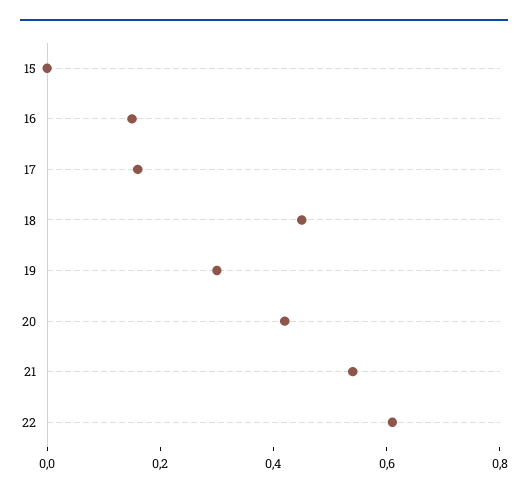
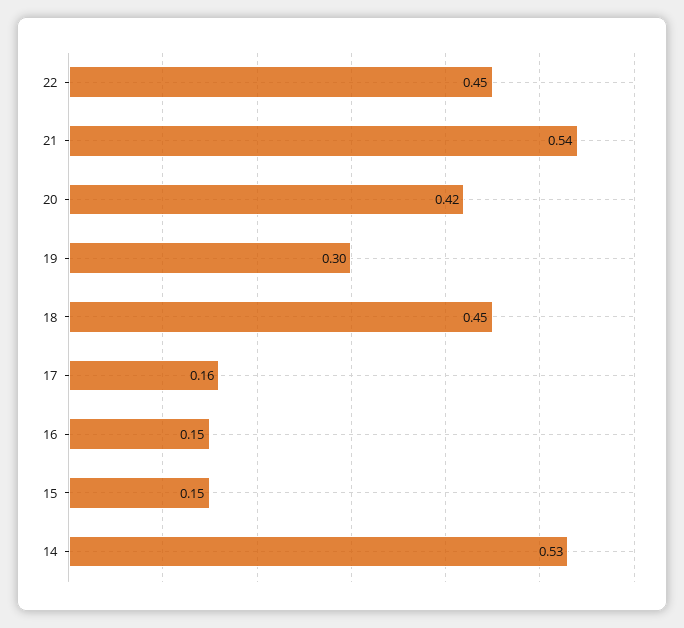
15: 0 -> 0.15
22: 0.6 -> 0.45
14: none -> 0.53

